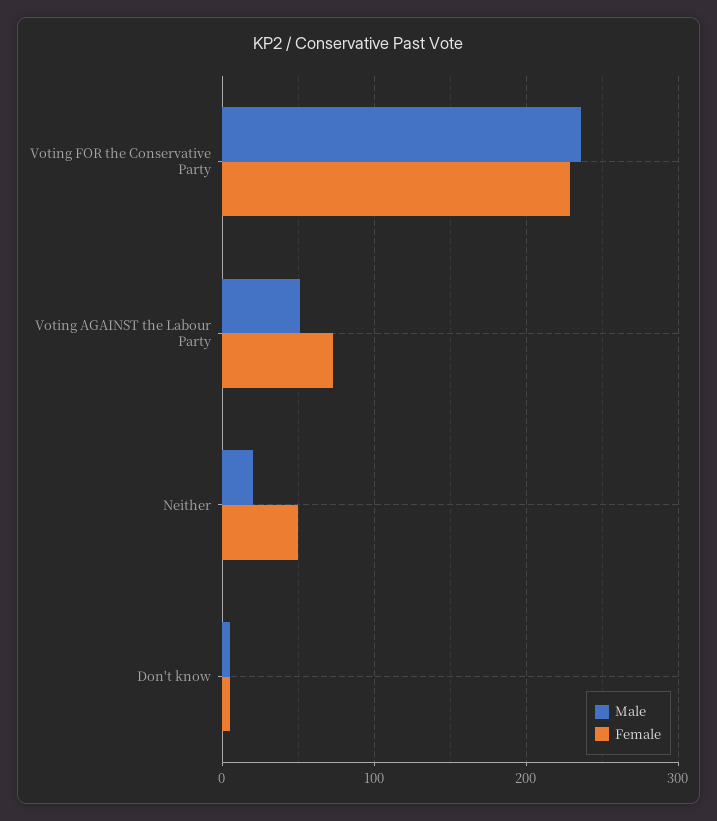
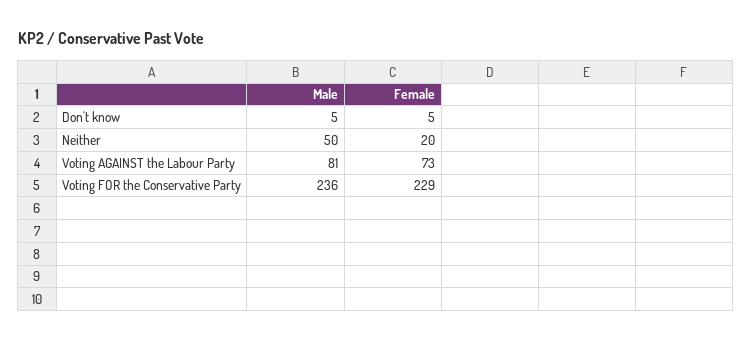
Male, Voting AGAINST the Labour Party: 50 -> 81
Male, Neither: 20 -> 50
Female, Neither: 50 -> 20

